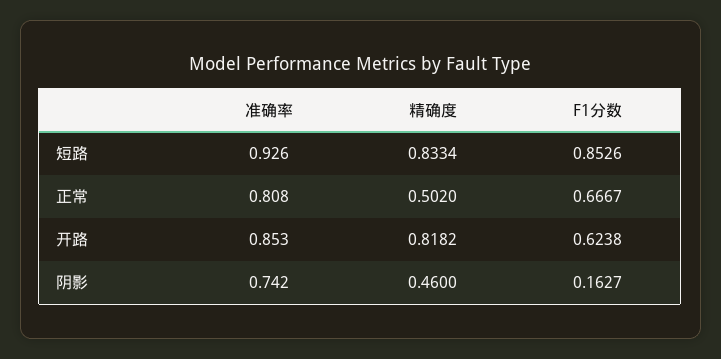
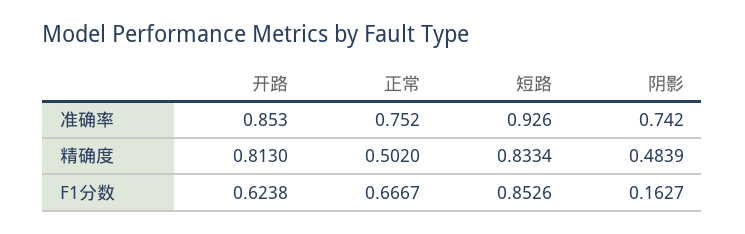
准确率, 正常: 0.808 -> 0.752
精确度, 开路: 0.8182 -> 0.813
精确度, 阴影: 0.46 -> 0.4839

